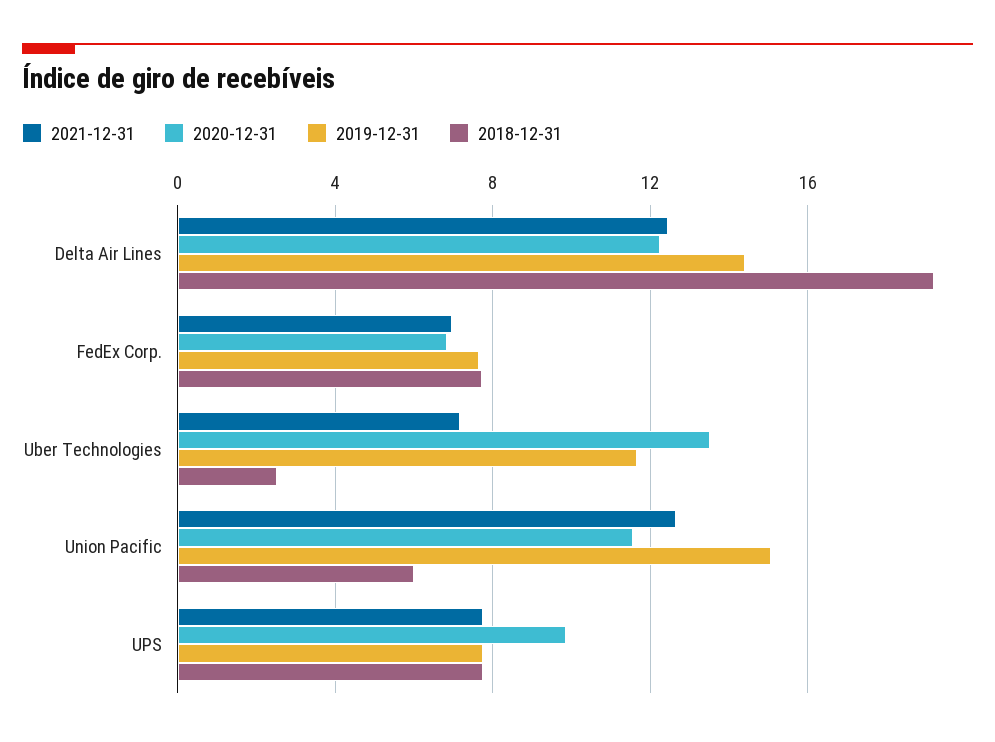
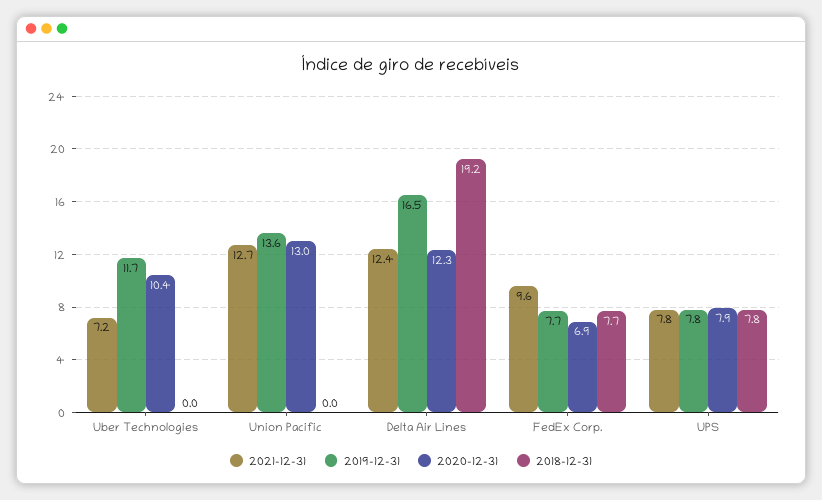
2019-12-31, Delta Air Lines: 14.5 -> 16.5
2021-12-31, FedEx Corp.: 7 -> 9.6
2020-12-31, Uber Technologies: 13.5 -> 10.4
2018-12-31, Uber Technologies: 2.5 -> 0
2020-12-31, Union Pacific: 11.5 -> 13
2019-12-31, Union Pacific: 15 -> 13.6
2018-12-31, Union Pacific: 6 -> 0
2020-12-31, UPS: 10 -> 7.9

